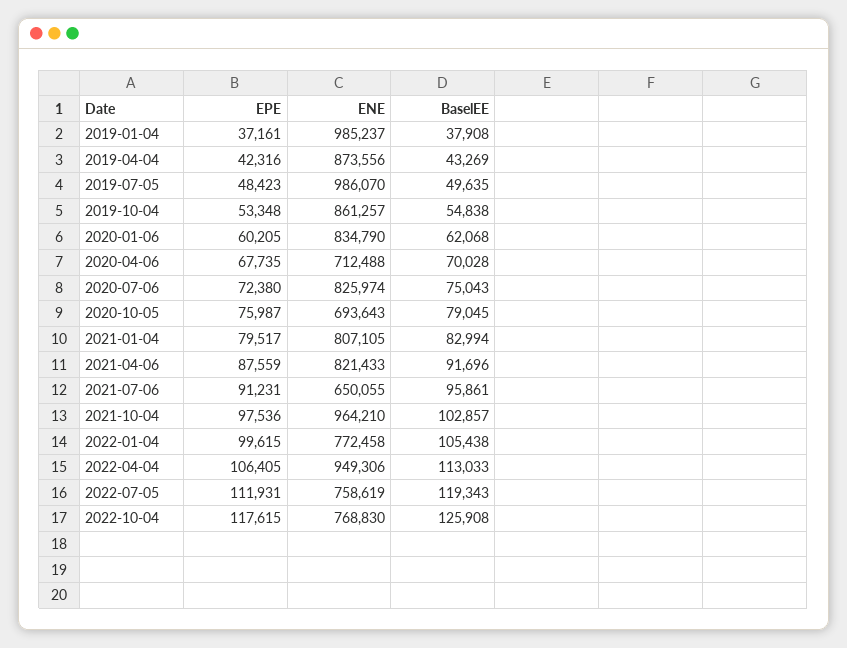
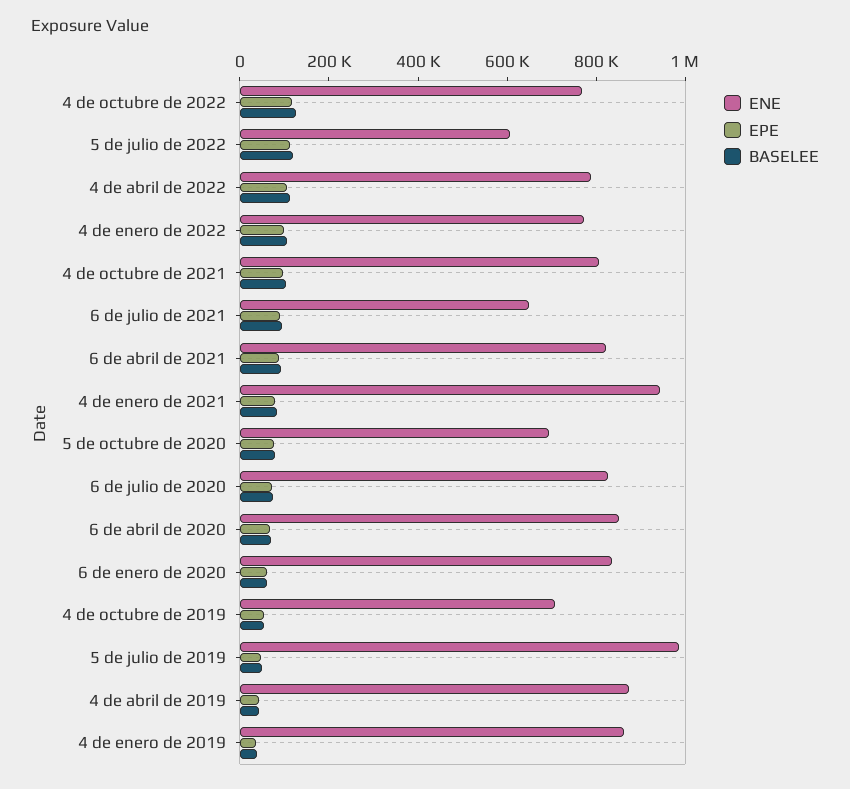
ENE, 2019-01-04: 985237 -> 850000
ENE, 2019-10-04: 861257 -> 700000
ENE, 2020-04-06: 712488 -> 850000
ENE, 2021-01-04: 807105 -> 950000
ENE, 2021-10-04: 964210 -> 800000
ENE, 2022-04-04: 949306 -> 800000
ENE, 2022-07-05: 758619 -> 600000

